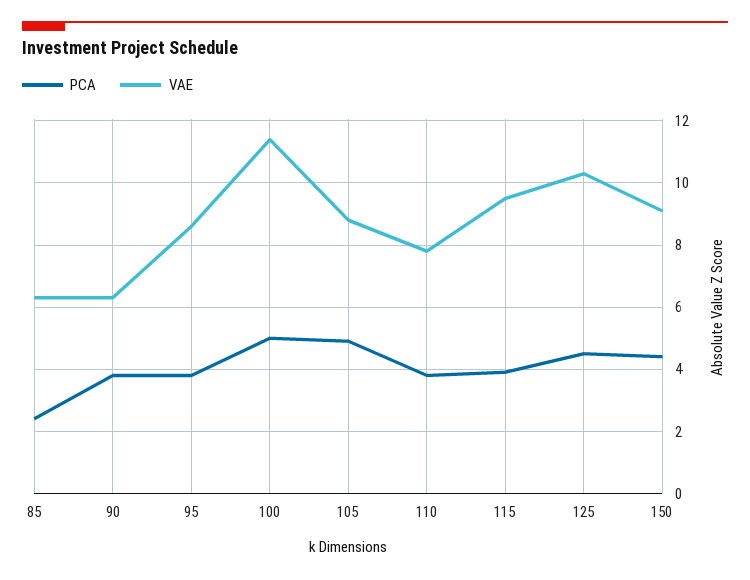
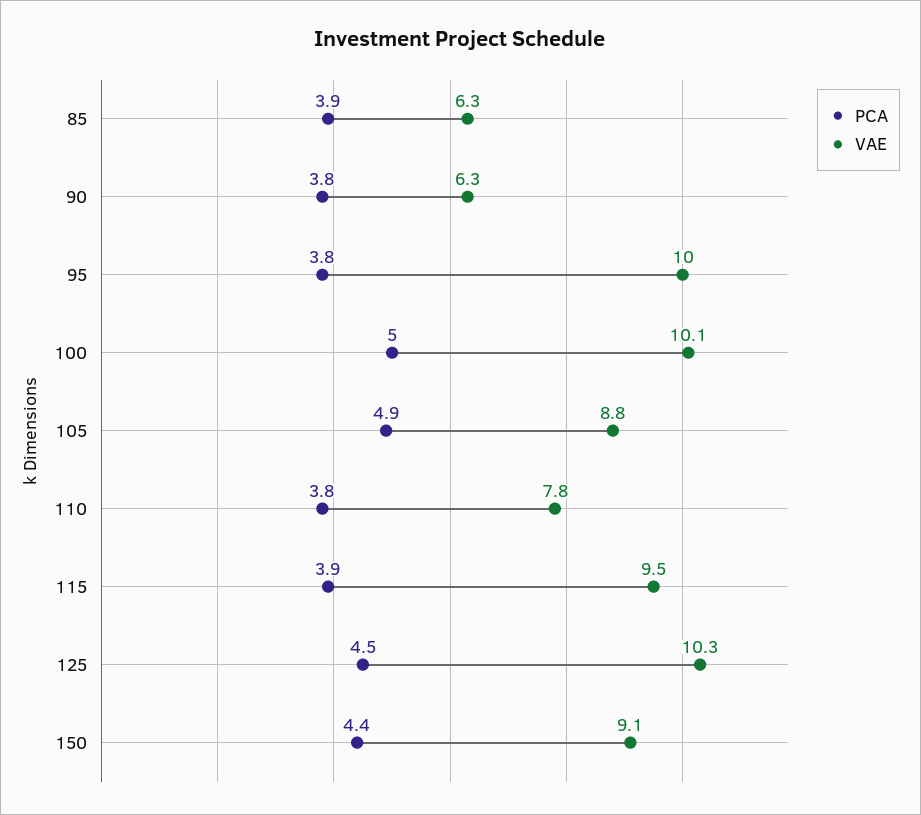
PCA, 85: 2.5 -> 3.9
VAE, 95: 8.5 -> 10
VAE, 100: 11.5 -> 10.1

